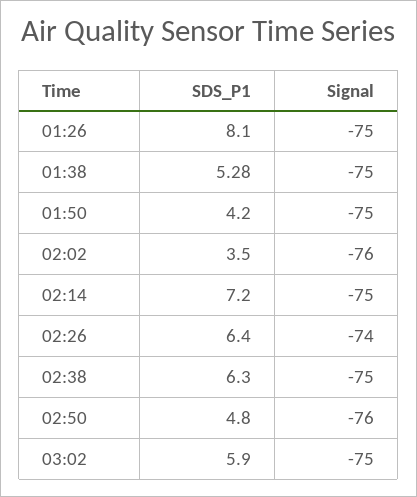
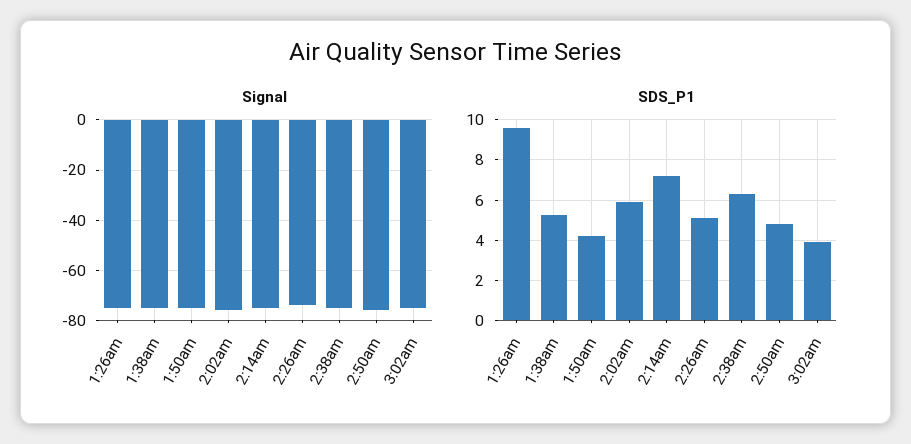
SDS_P1, 01:26: 8.1 -> 9.5
SDS_P1, 02:02: 3.5 -> 6
SDS_P1, 02:26: 6.4 -> 5
SDS_P1, 03:02: 5.9 -> 4

